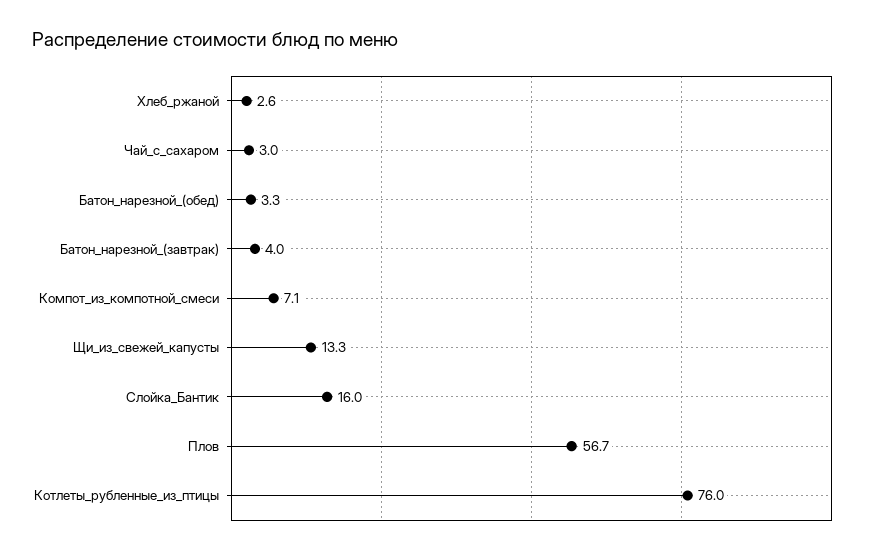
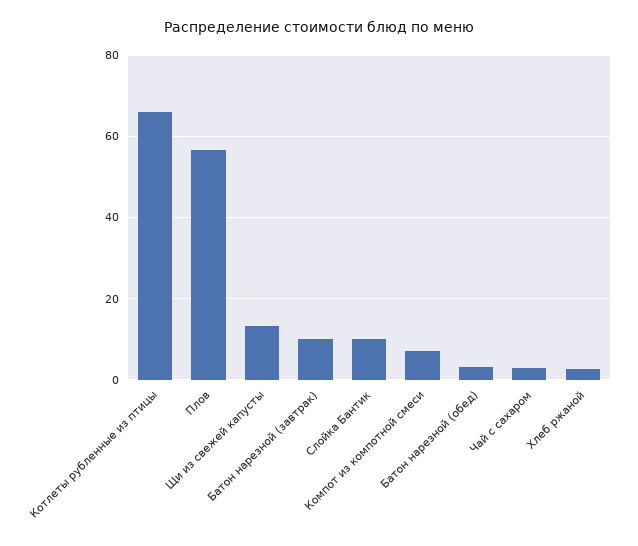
Батон_нарезной_(завтрак): 4 -> 10
Слойка_Бантик: 16 -> 10
Котлеты_рубленные_из_птицы: 76 -> 66

